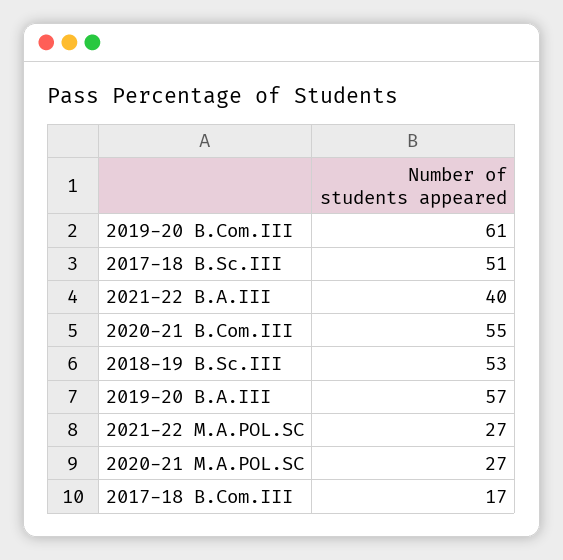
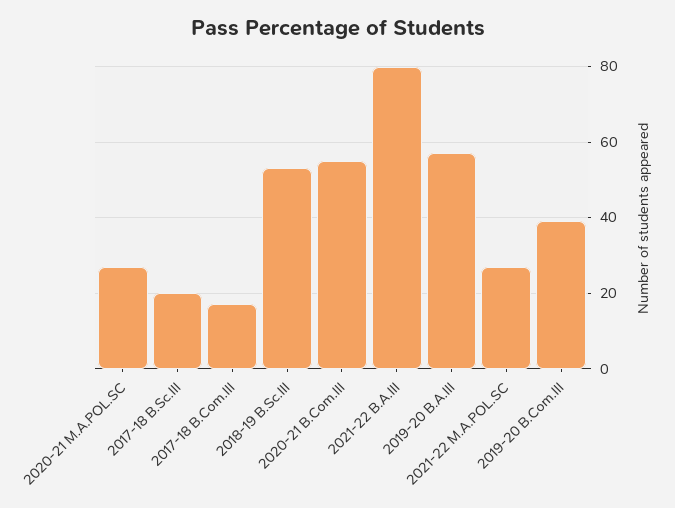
2019-20 B.Com.III: 61 -> 40
2017-18 B.Sc.III: 51 -> 20
2021-22 B.A.III: 40 -> 80

